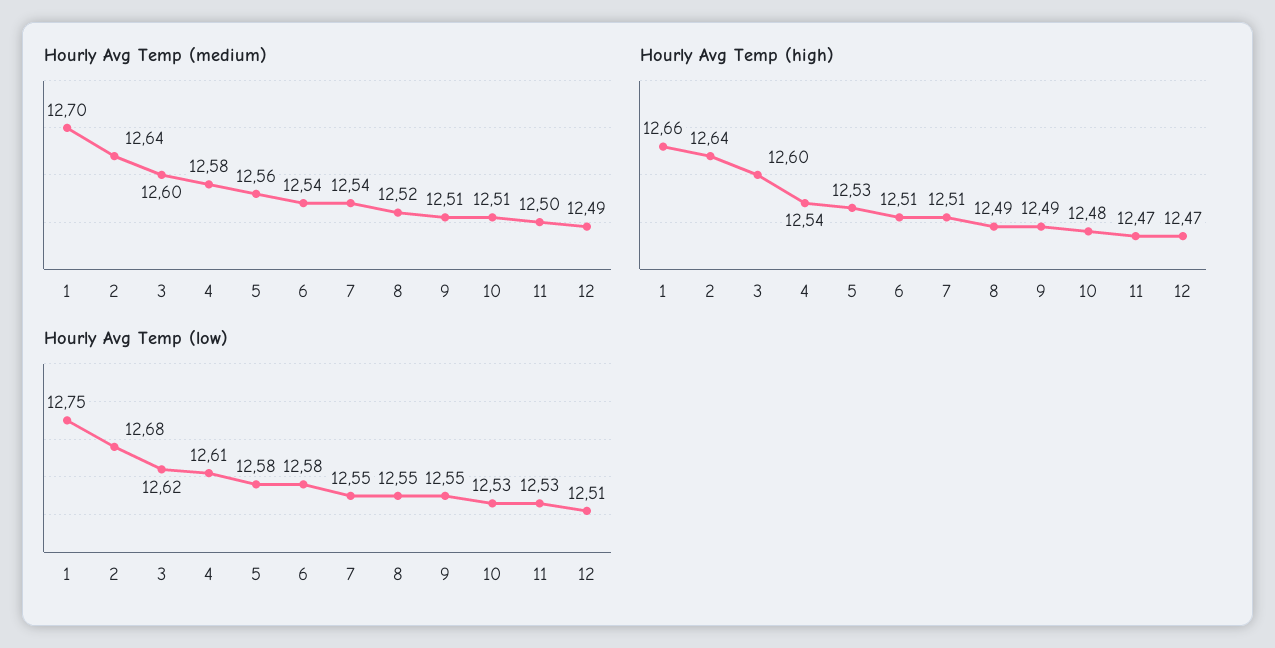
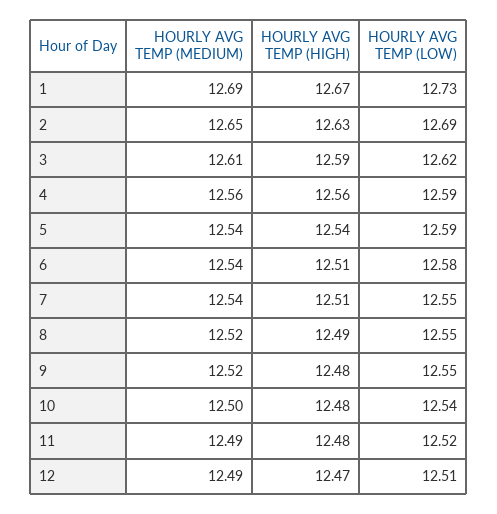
Hourly Avg Temp (medium), 1: 12.7 -> 12.69
Hourly Avg Temp (medium), 2: 12.64 -> 12.65
Hourly Avg Temp (medium), 3: 12.6 -> 12.61
Hourly Avg Temp (medium), 4: 12.58 -> 12.56
Hourly Avg Temp (medium), 5: 12.56 -> 12.54
Hourly Avg Temp (medium), 9: 12.51 -> 12.52
Hourly Avg Temp (medium), 10: 12.51 -> 12.5
Hourly Avg Temp (medium), 11: 12.5 -> 12.49
Hourly Avg Temp (high), 1: 12.66 -> 12.67
Hourly Avg Temp (high), 2: 12.64 -> 12.63
Hourly Avg Temp (high), 3: 12.6 -> 12.59
Hourly Avg Temp (high), 4: 12.54 -> 12.56
Hourly Avg Temp (high), 5: 12.53 -> 12.54
Hourly Avg Temp (high), 9: 12.49 -> 12.48
Hourly Avg Temp (high), 11: 12.47 -> 12.48
Hourly Avg Temp (low), 1: 12.75 -> 12.73
Hourly Avg Temp (low), 2: 12.68 -> 12.69
Hourly Avg Temp (low), 4: 12.61 -> 12.59
Hourly Avg Temp (low), 5: 12.58 -> 12.59
Hourly Avg Temp (low), 10: 12.53 -> 12.54
Hourly Avg Temp (low), 11: 12.53 -> 12.52

